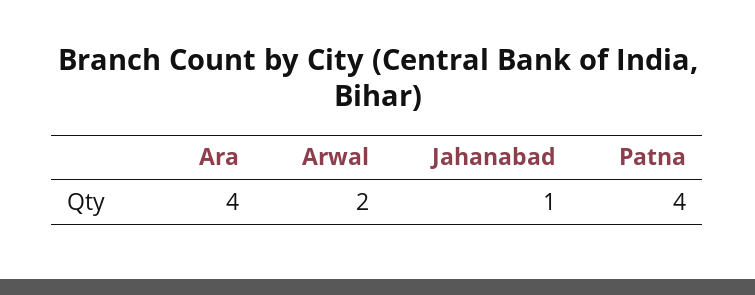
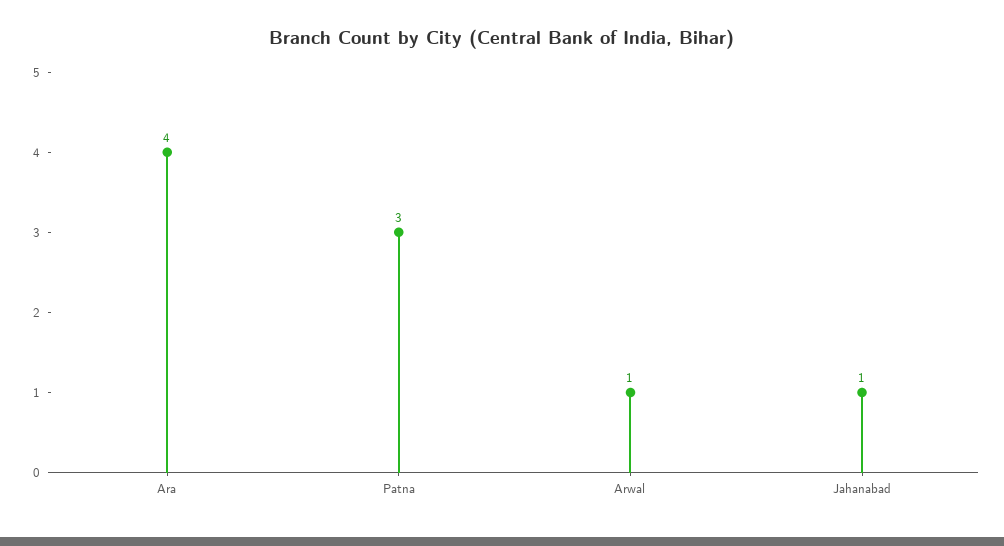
Arwal: 2 -> 1
Patna: 4 -> 3

